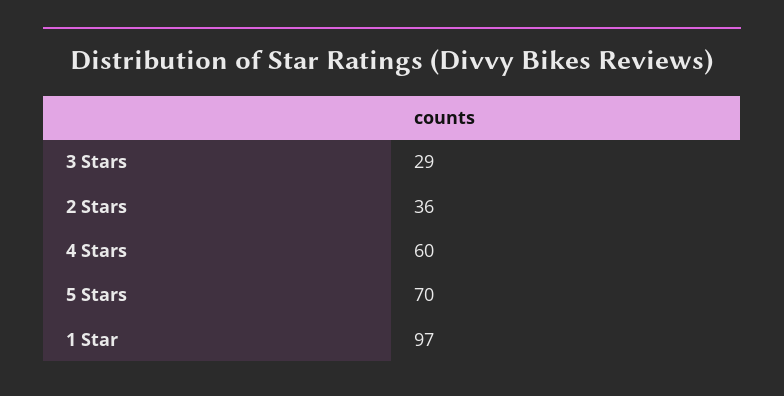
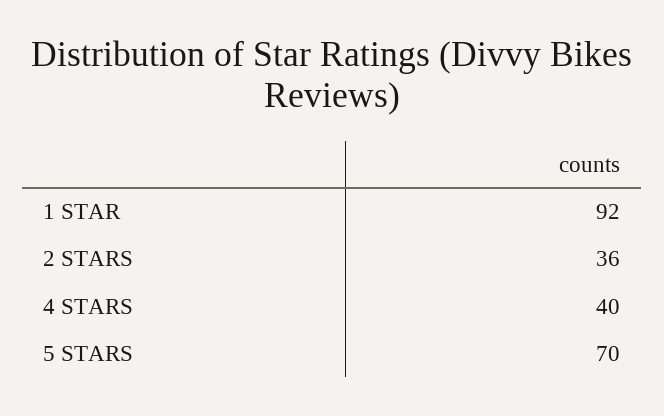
3 Stars: 29 -> none
4 Stars: 60 -> 40
1 Star: 97 -> 92

